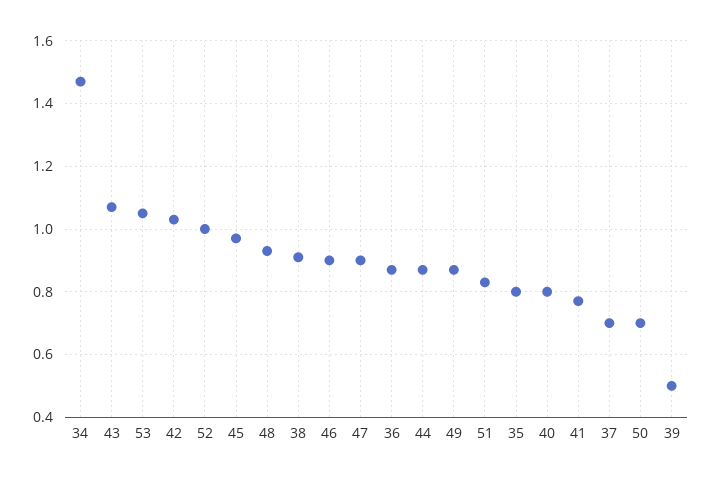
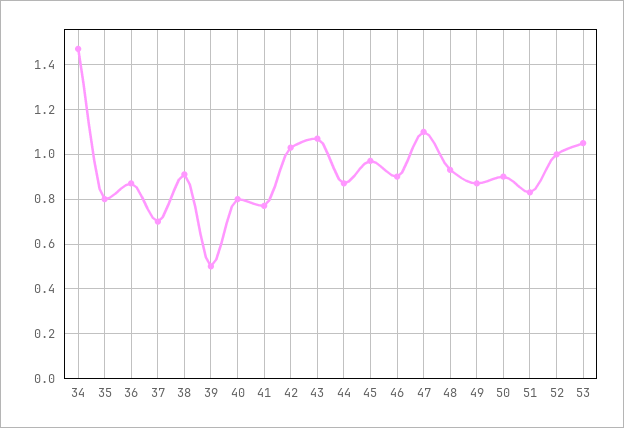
47: 0.9 -> 1.1
50: 0.7 -> 0.9

